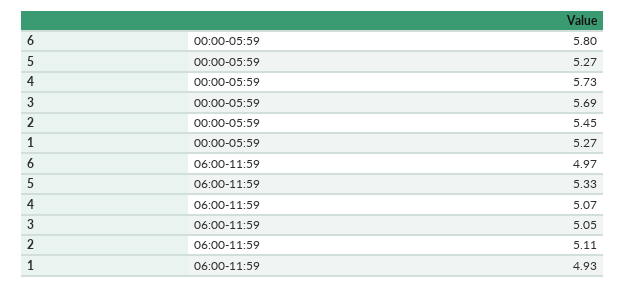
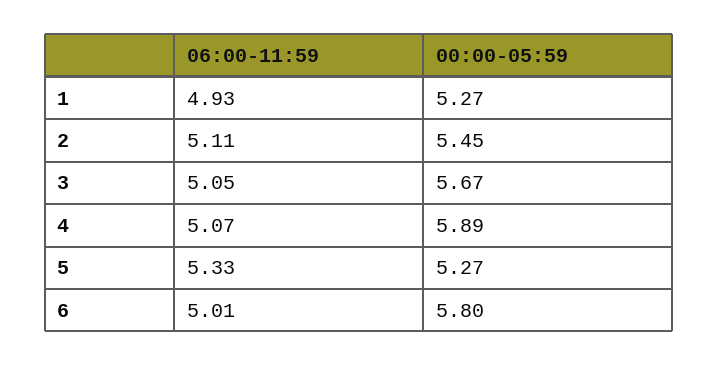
4, 00:00-05:59: 5.73 -> 5.89
3, 00:00-05:59: 5.69 -> 5.67
6, 06:00-11:59: 4.97 -> 5.01

